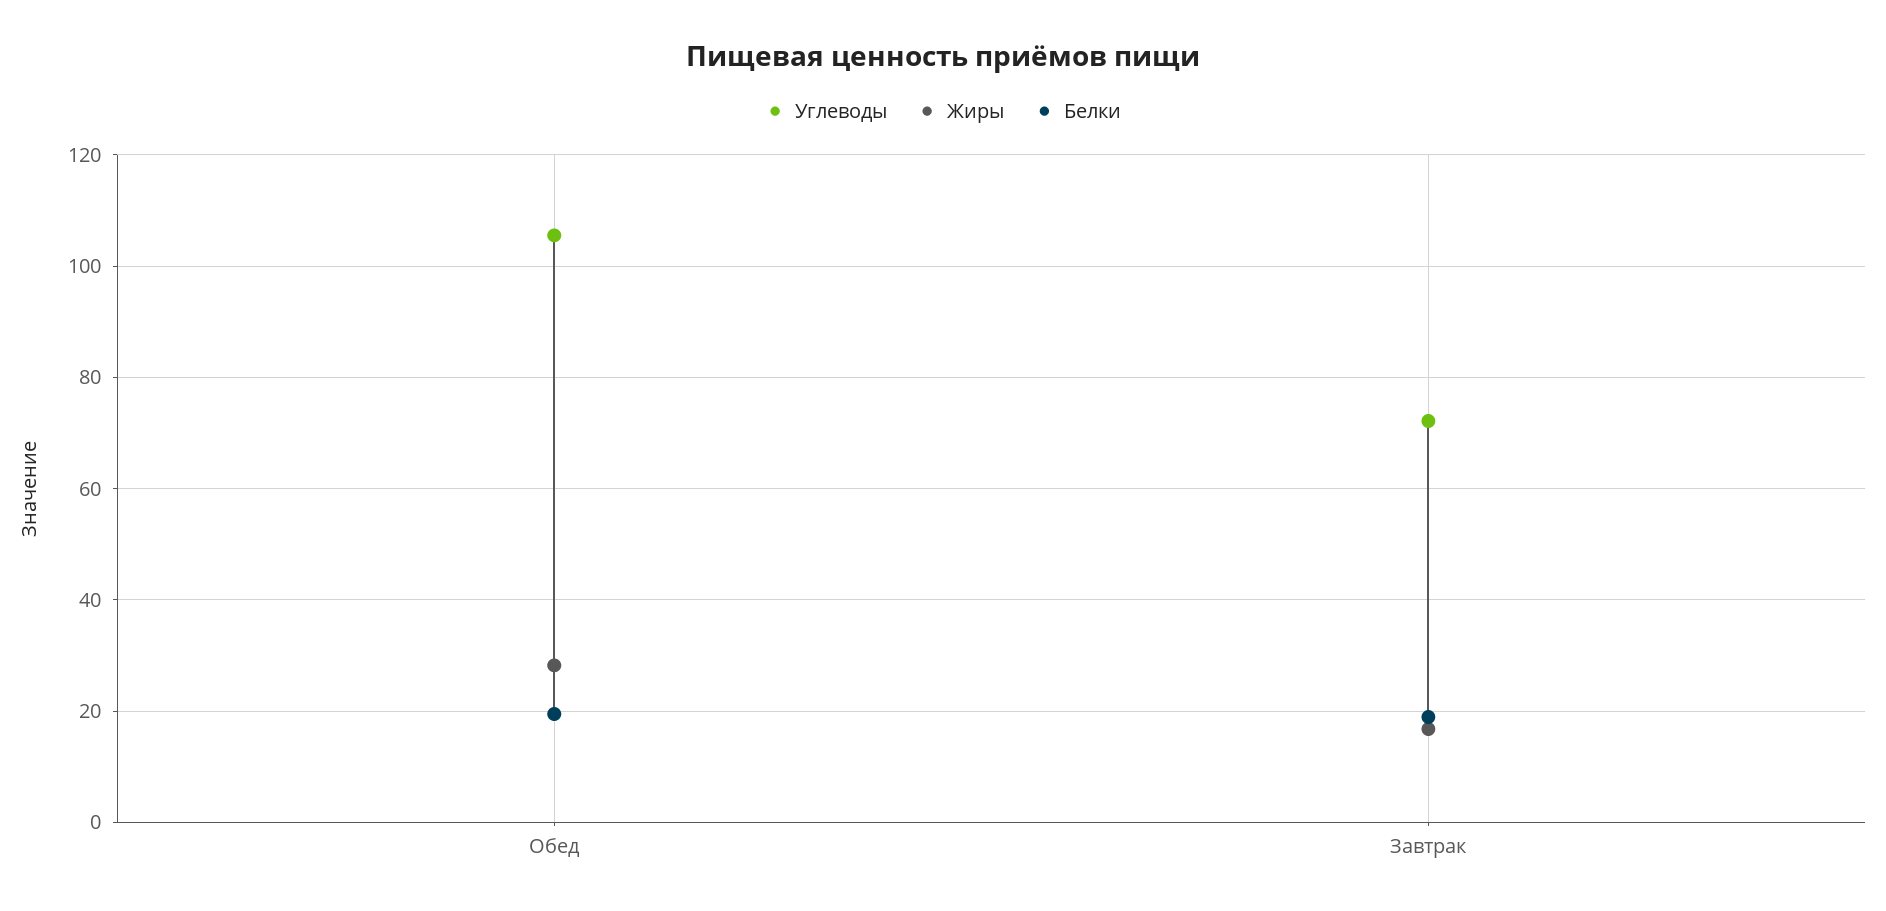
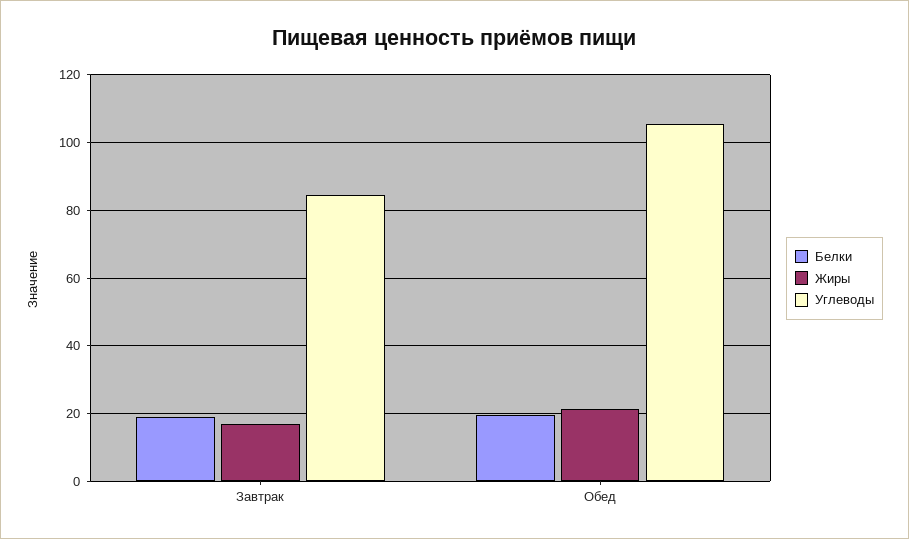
Жиры, Обед: 28 -> 22
Углеводы, Завтрак: 72 -> 84

